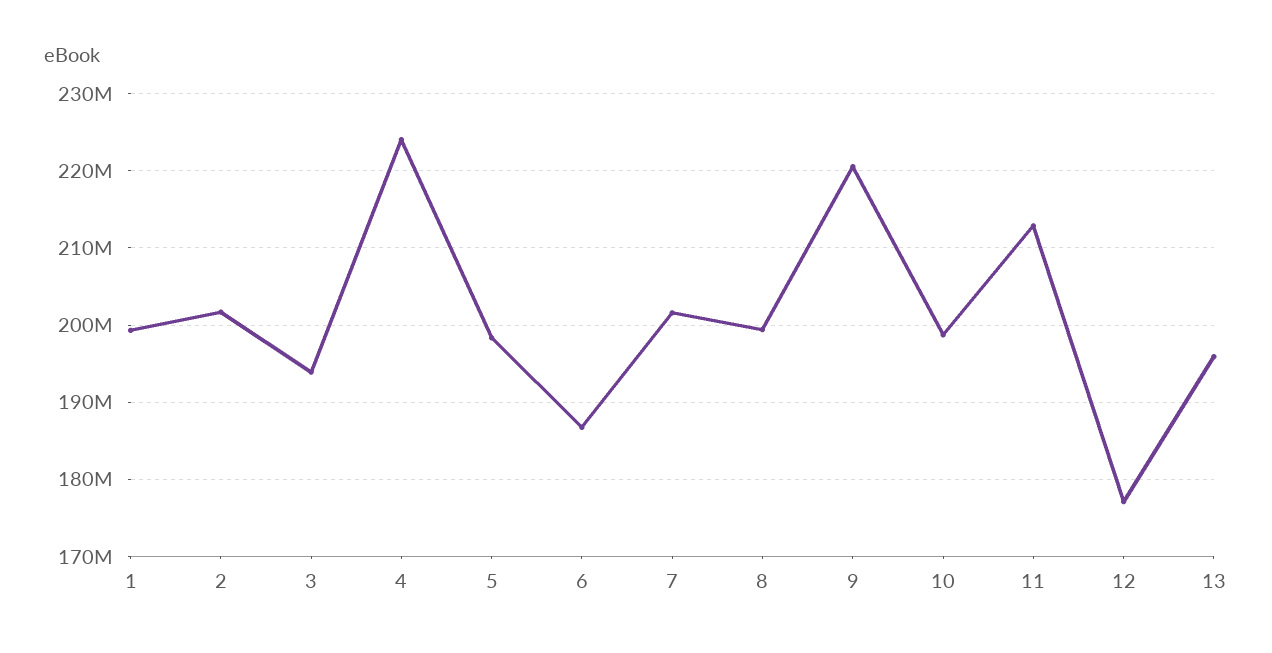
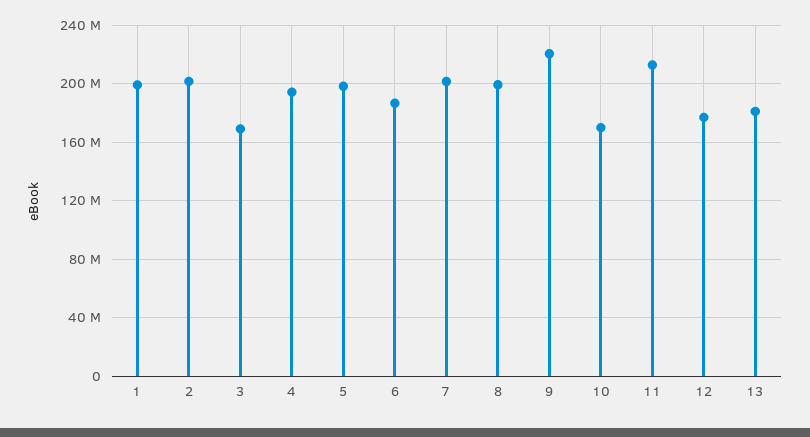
3: 194000000 -> 170000000
4: 224000000 -> 195000000
10: 199000000 -> 170000000
13: 196000000 -> 180000000

